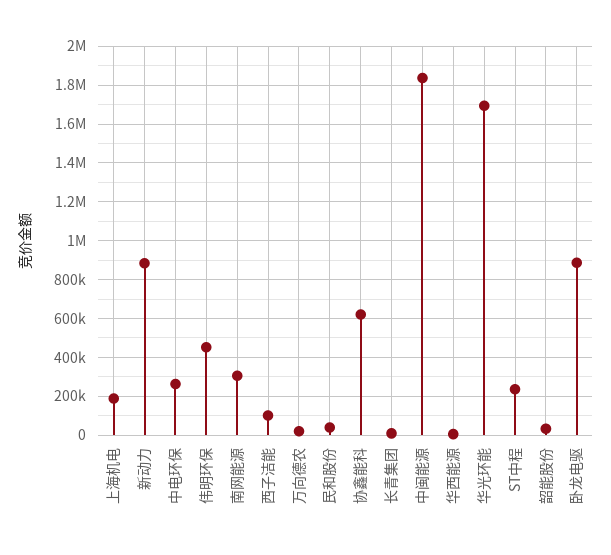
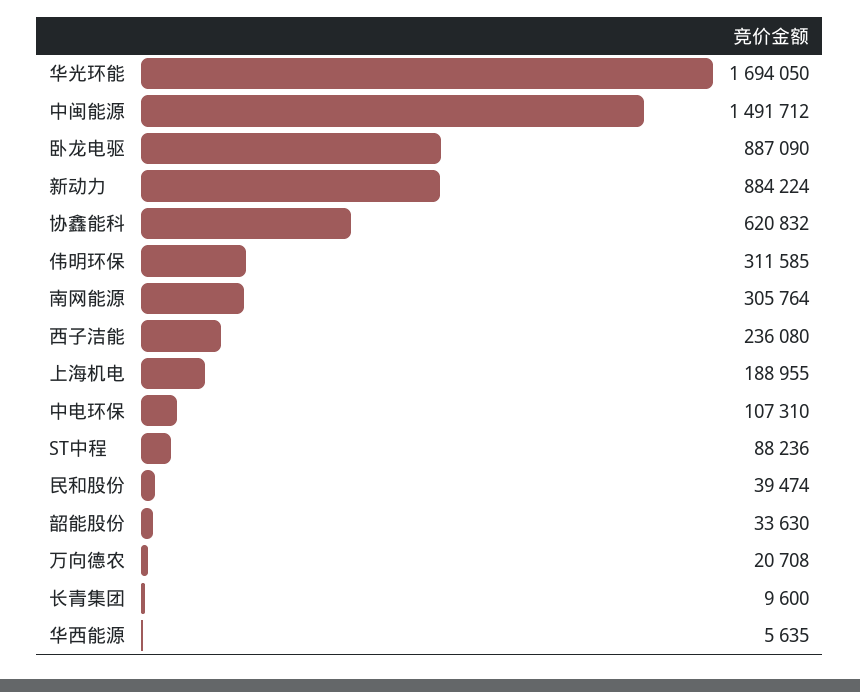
中电环保: 250000 -> 107310
伟明环保: 450000 -> 311585
西子洁能: 100000 -> 236080
中闽能源: 1850000 -> 1491712
ST中程: 250000 -> 88236

